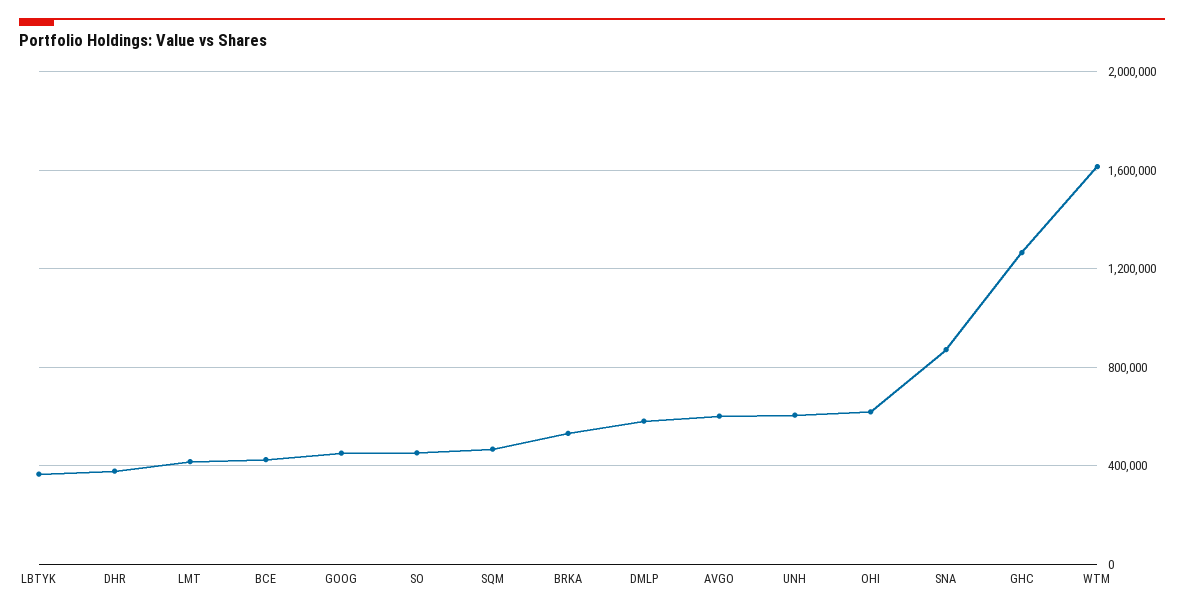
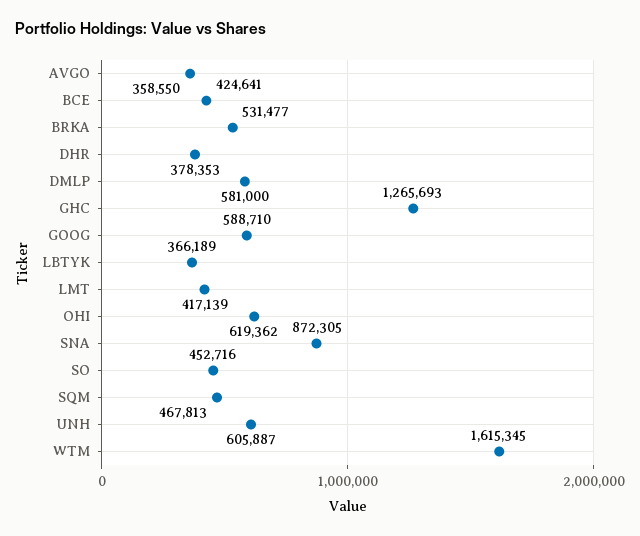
GOOG: 450000 -> 588710
AVGO: 600000 -> 358550

